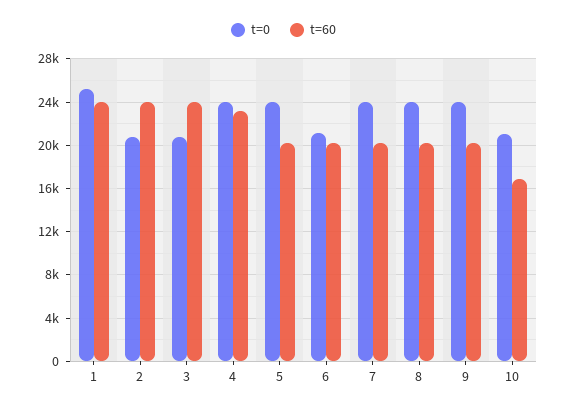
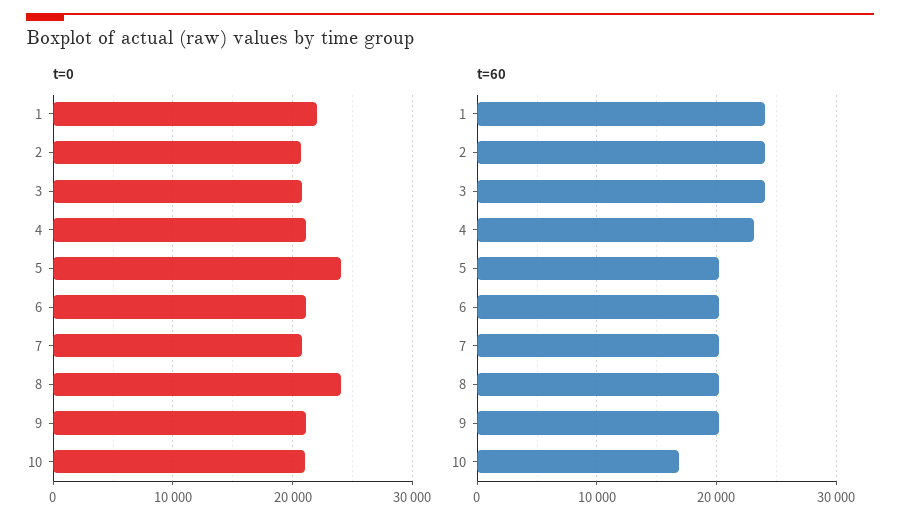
t=0, 1: 25000 -> 22000
t=0, 4: 24000 -> 21000
t=0, 7: 24000 -> 21000
t=0, 9: 24000 -> 21000

